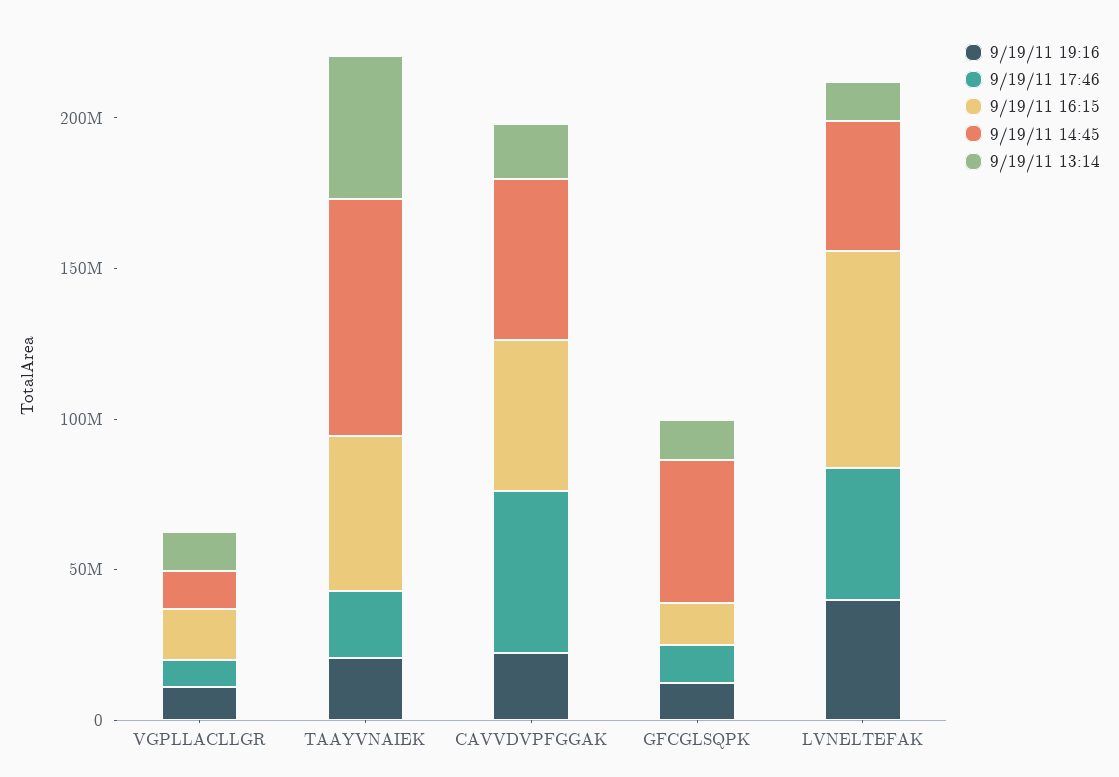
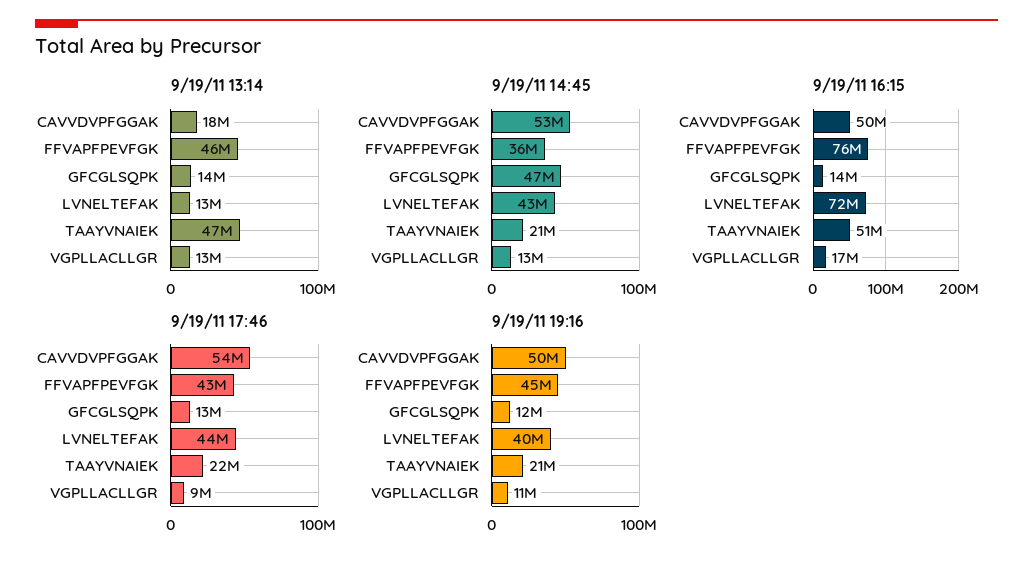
9/19/11 14:45, TAAYVNAIEK: 80000000 -> 21000000
9/19/11 19:16, CAVVDVPFGGAK: 20000000 -> 50000000
9/19/11 13:14, FFVAPFPEVFGK: none -> 46000000
9/19/11 14:45, FFVAPFPEVFGK: none -> 36000000
9/19/11 16:15, FFVAPFPEVFGK: none -> 76000000
9/19/11 17:46, FFVAPFPEVFGK: none -> 43000000
9/19/11 19:16, FFVAPFPEVFGK: none -> 45000000

